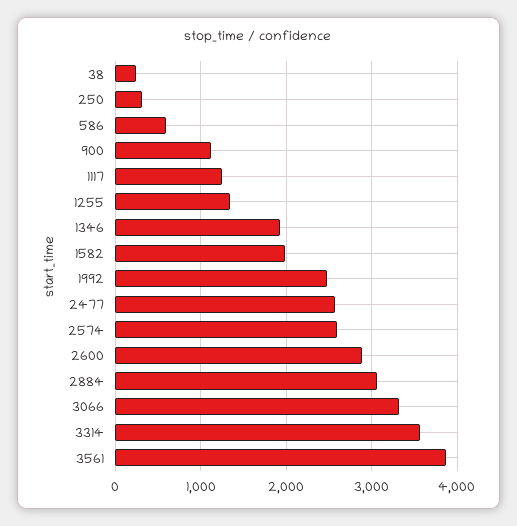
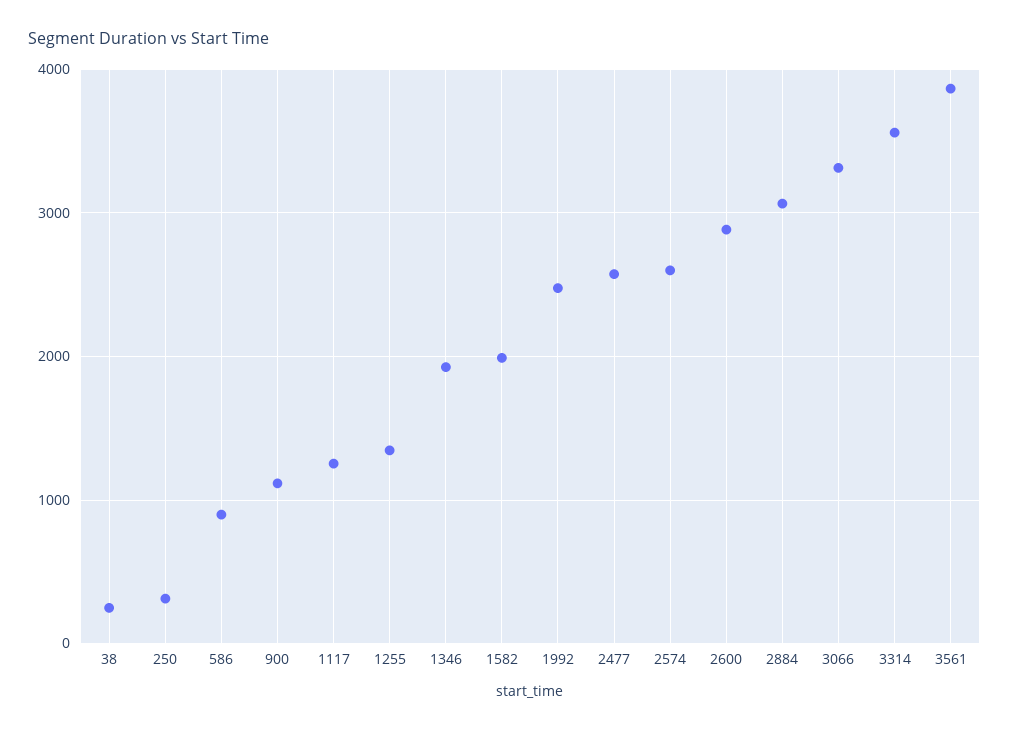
586: 600 -> 900

